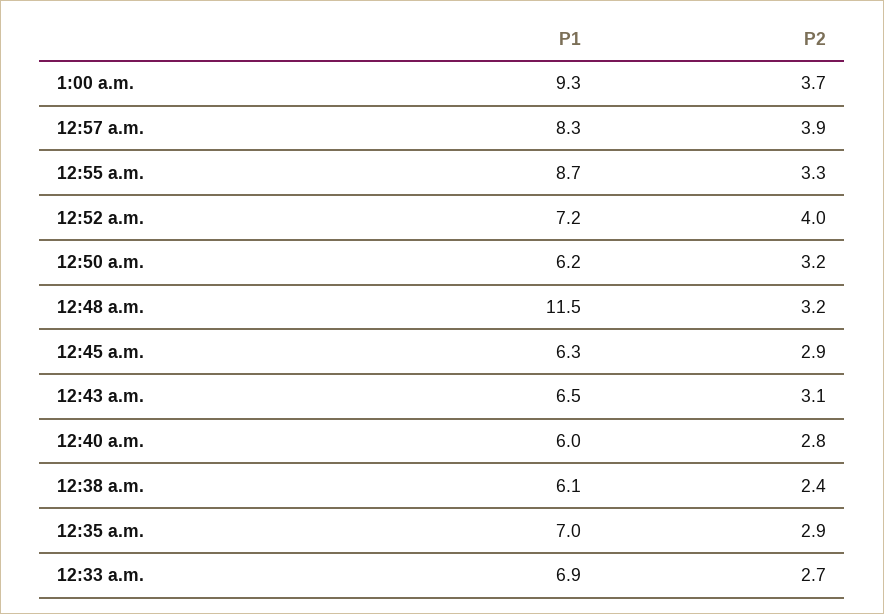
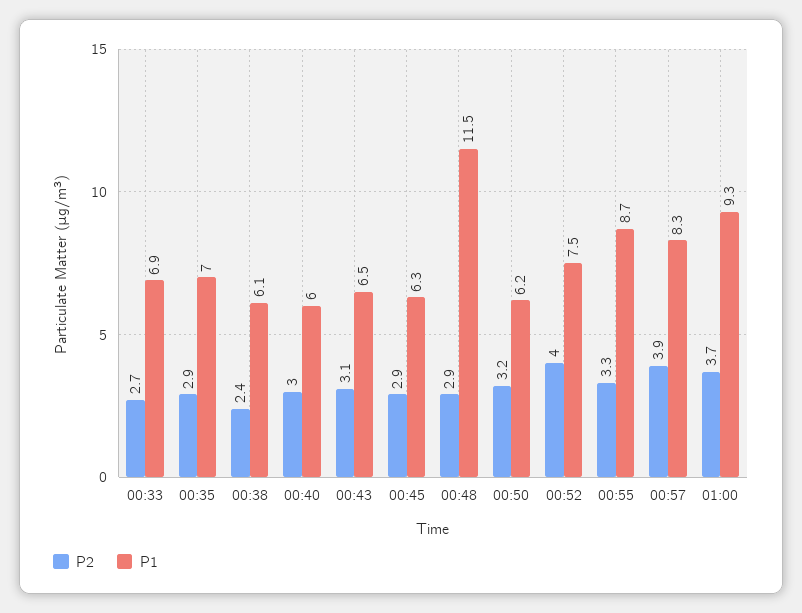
P1, 12:52 a.m.: 7.2 -> 7.5
P2, 12:48 a.m.: 3.2 -> 2.9
P2, 12:40 a.m.: 2.8 -> 3

